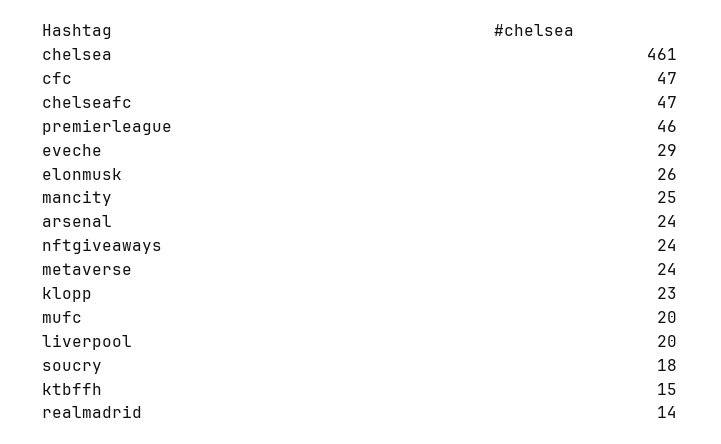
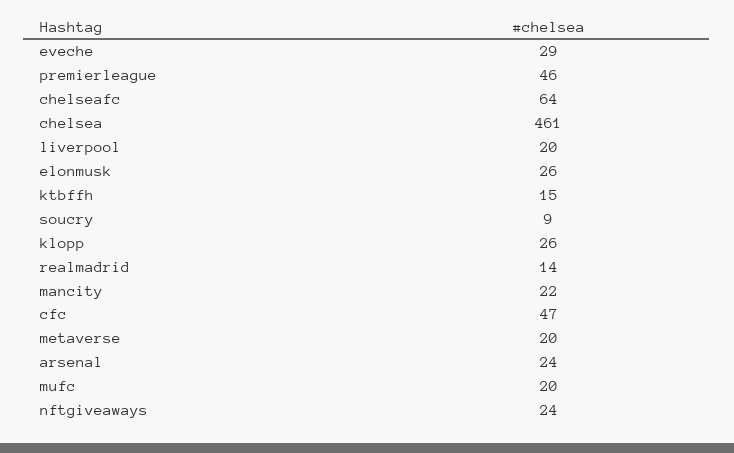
chelseafc: 47 -> 64
mancity: 25 -> 22
metaverse: 24 -> 20
klopp: 23 -> 26
soucry: 18 -> 9

